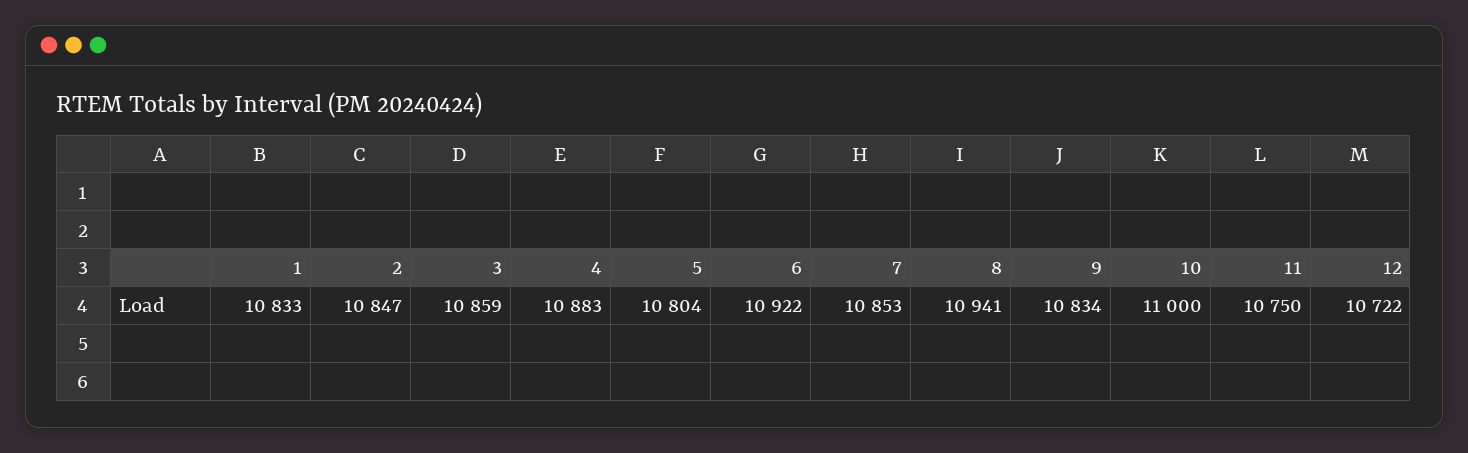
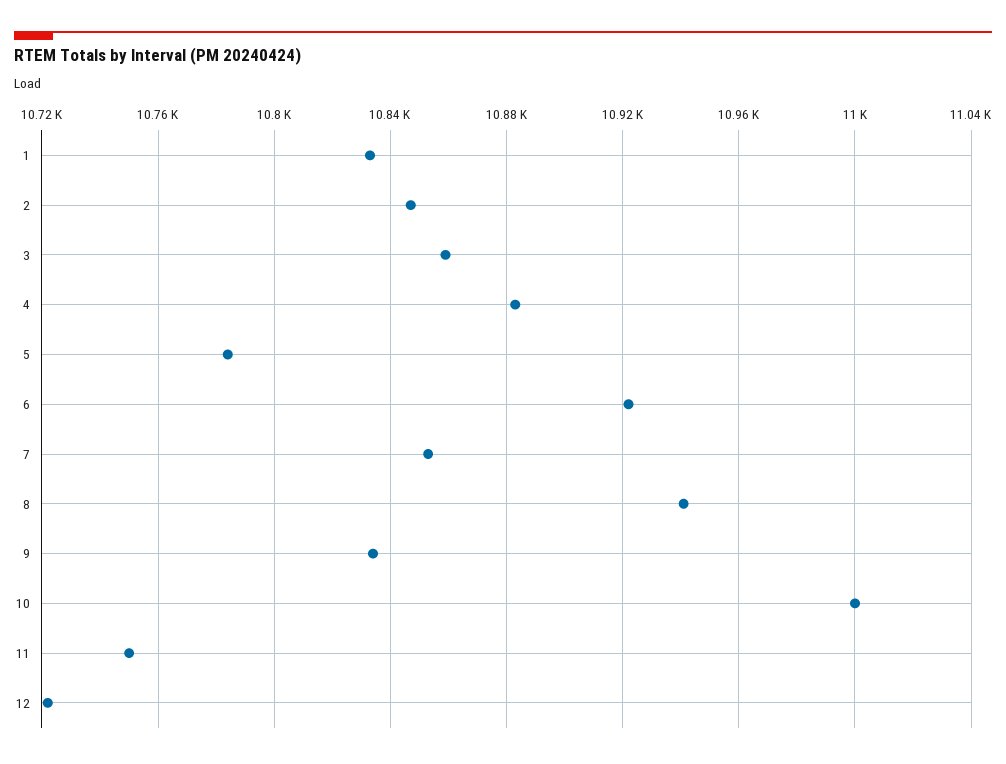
5: 10804 -> 10785

